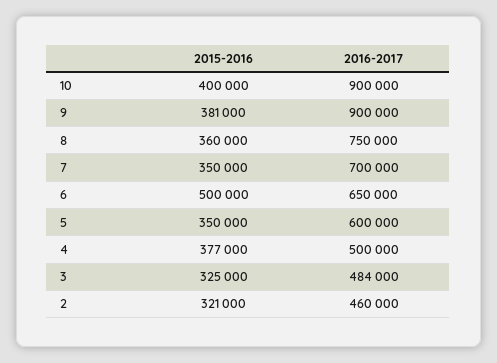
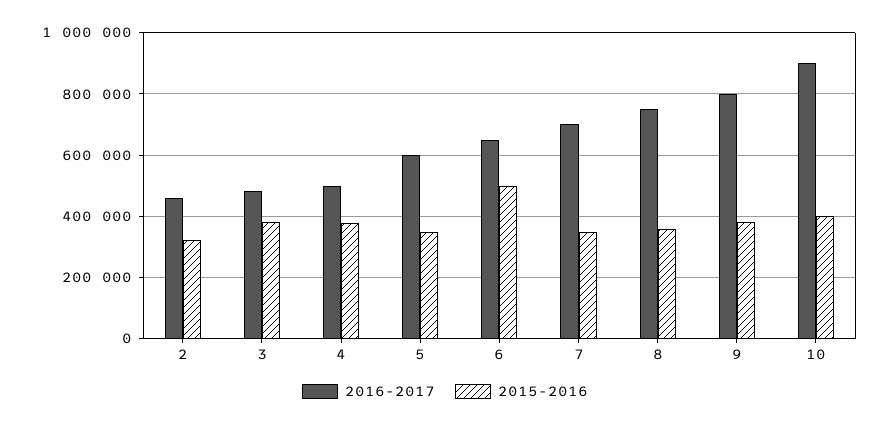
2016-2017, 9: 900000 -> 800000
2015-2016, 3: 325000 -> 380000

